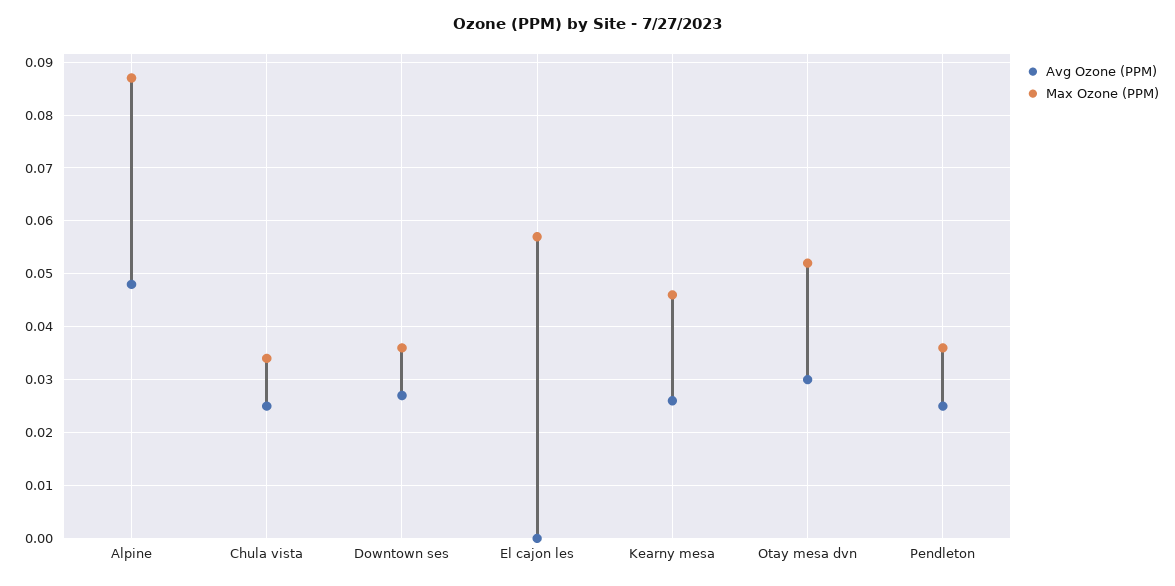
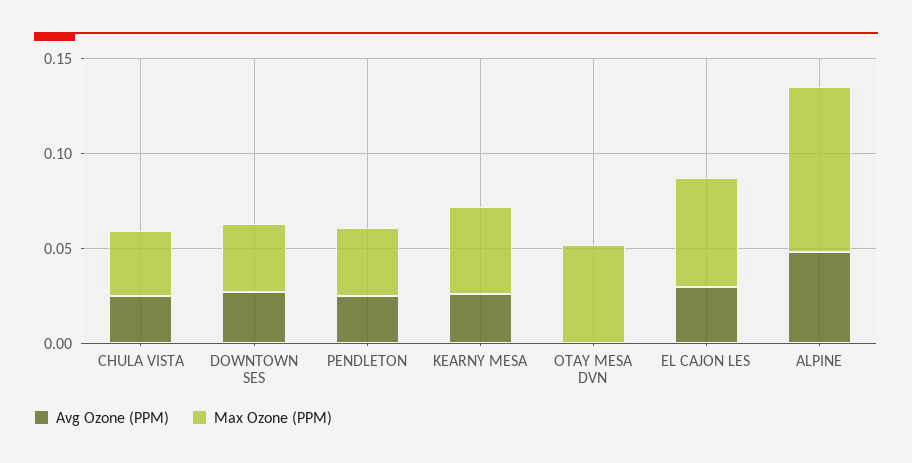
Avg Ozone (PPM), El cajon les: 0 -> 0.03
Avg Ozone (PPM), Otay mesa dvn: 0.03 -> 0

